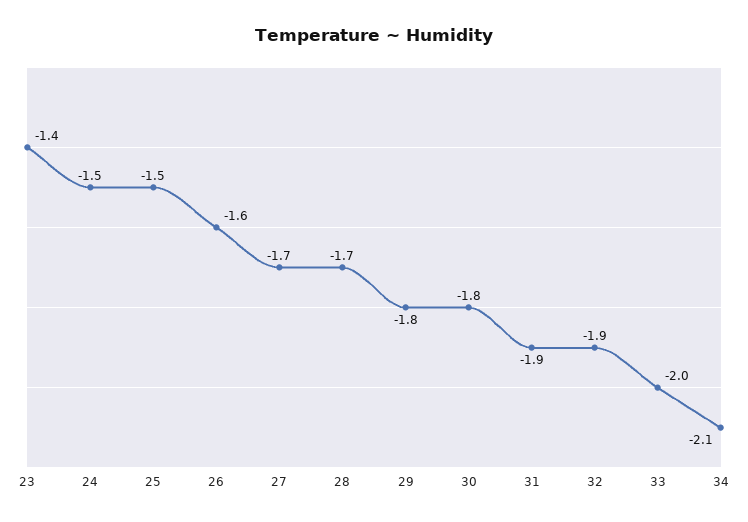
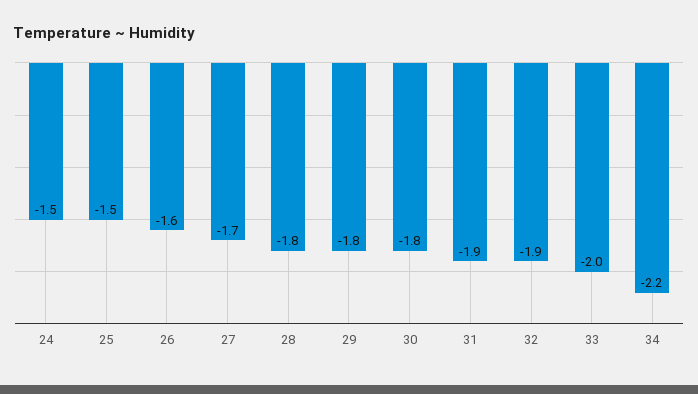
23: -1.4 -> none
28: -1.7 -> -1.8
34: -2.1 -> -2.2

